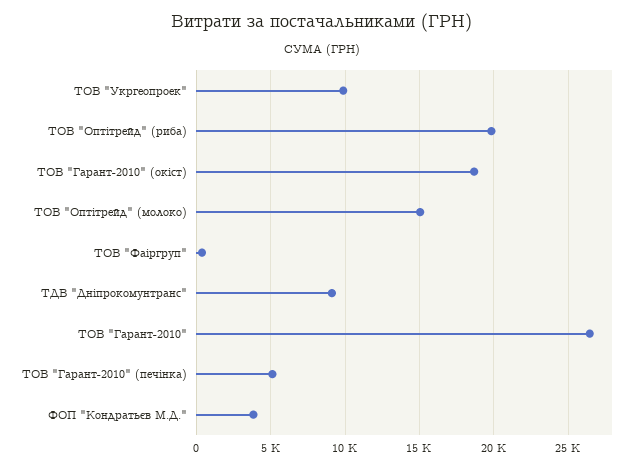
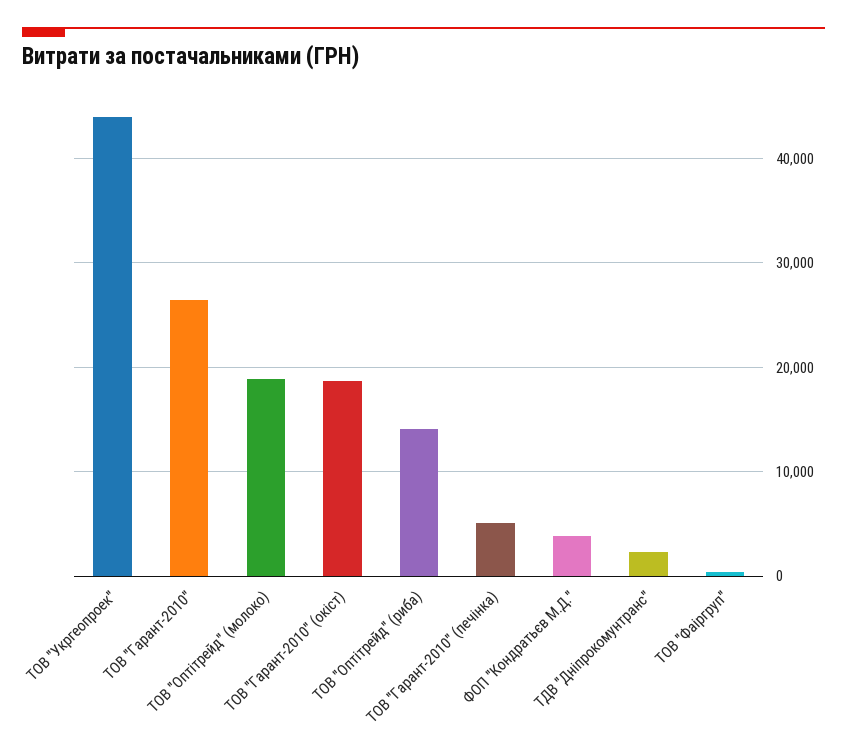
ТОВ "Укргеопроек": 10000 -> 44000
ТОВ "Оптітрейд" (риба): 20000 -> 14000
ТОВ "Оптітрейд" (молоко): 15000 -> 19000
ТДВ "Дніпрокомунтранс": 9000 -> 2000

